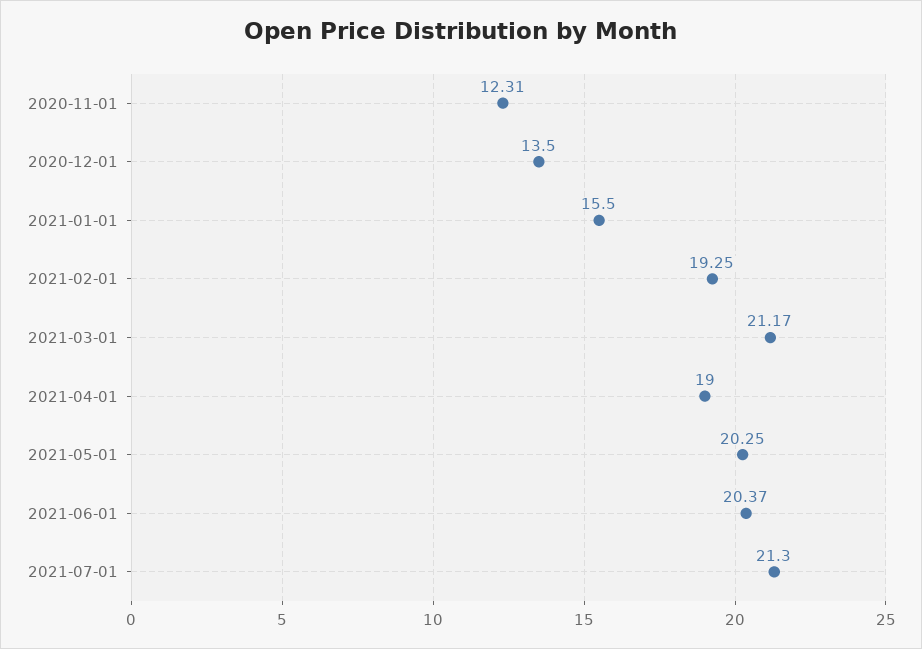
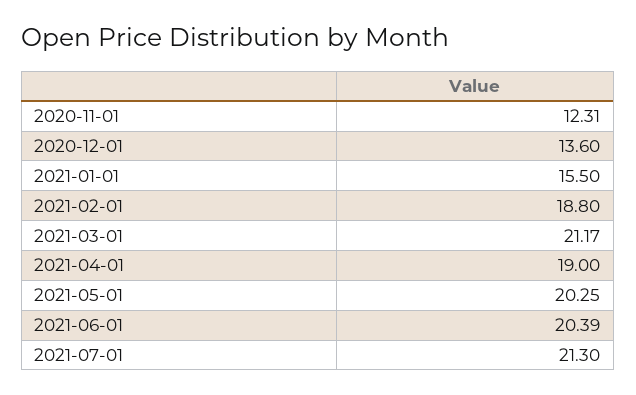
2020-12-01: 13.5 -> 13.6
2021-02-01: 19.25 -> 18.8
2021-06-01: 20.37 -> 20.39

